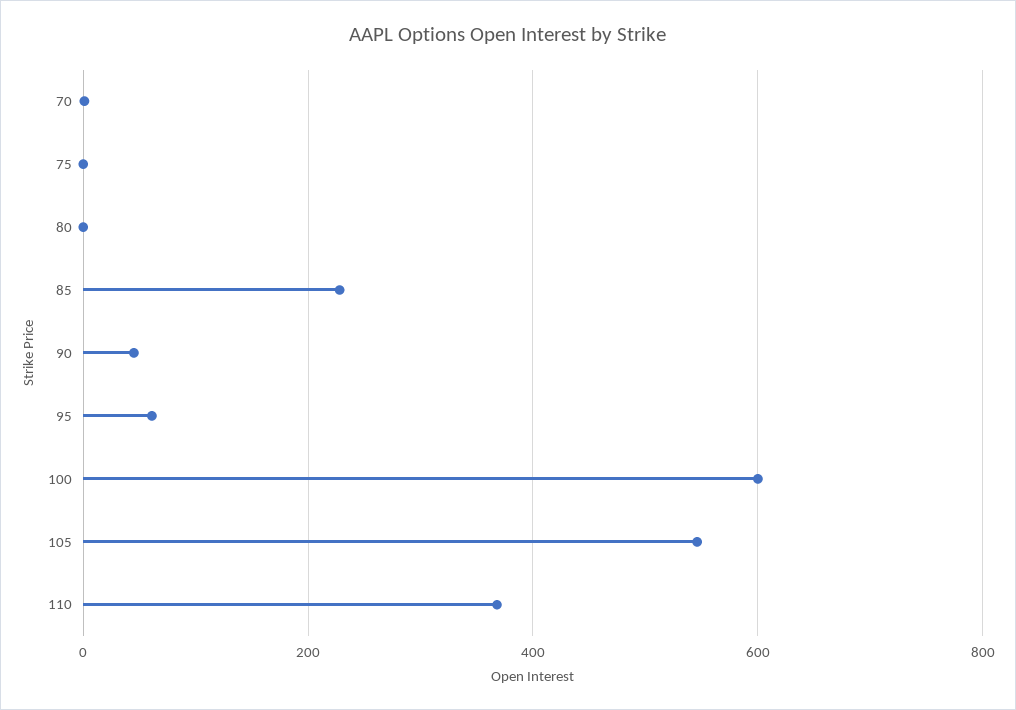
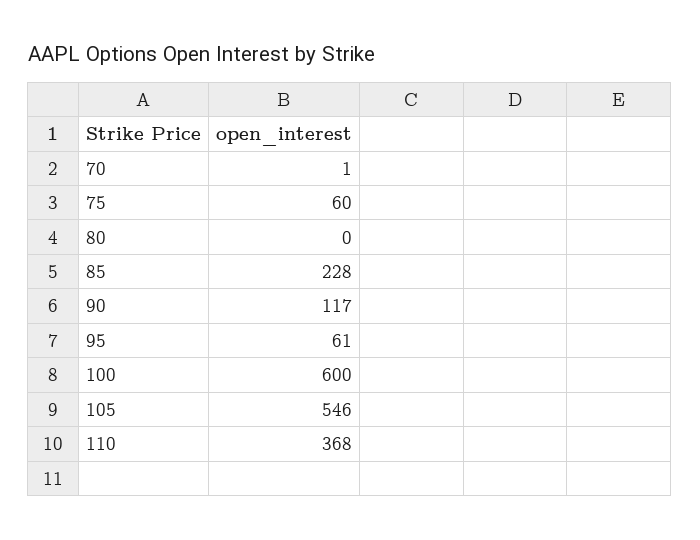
75: 0 -> 60
90: 40 -> 117

